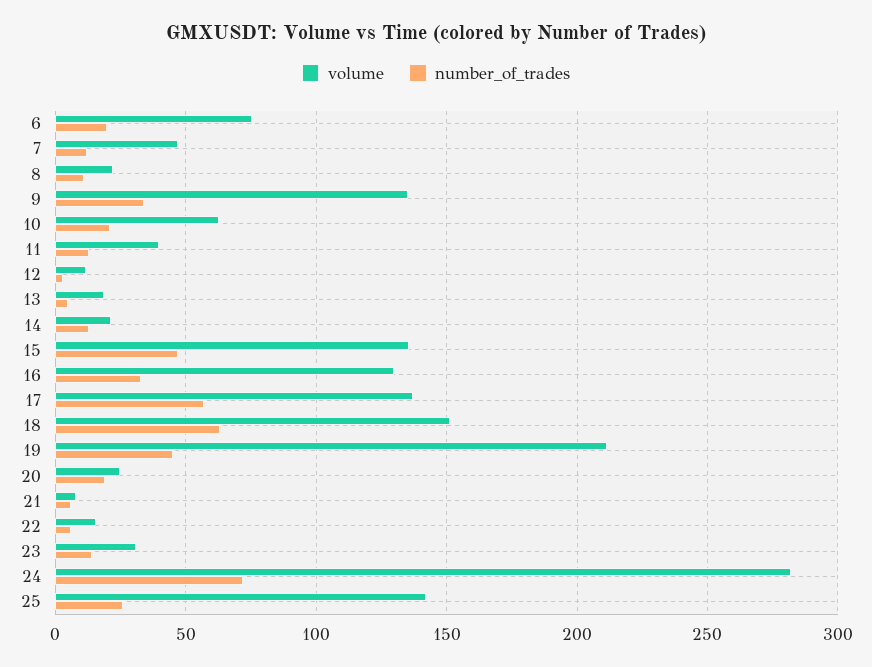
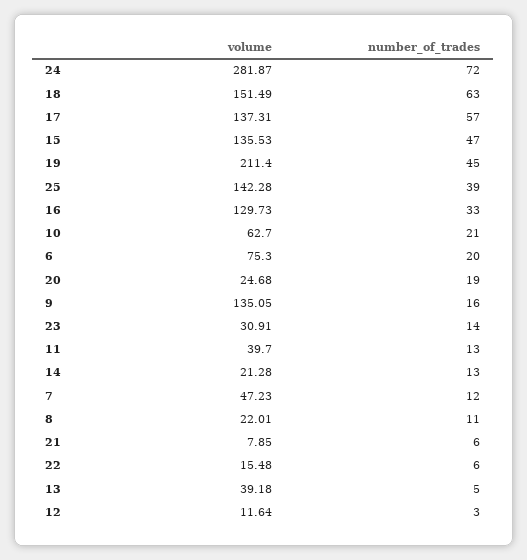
number_of_trades, 9: 35 -> 16
volume, 13: 20 -> 39.18
number_of_trades, 25: 25 -> 39

